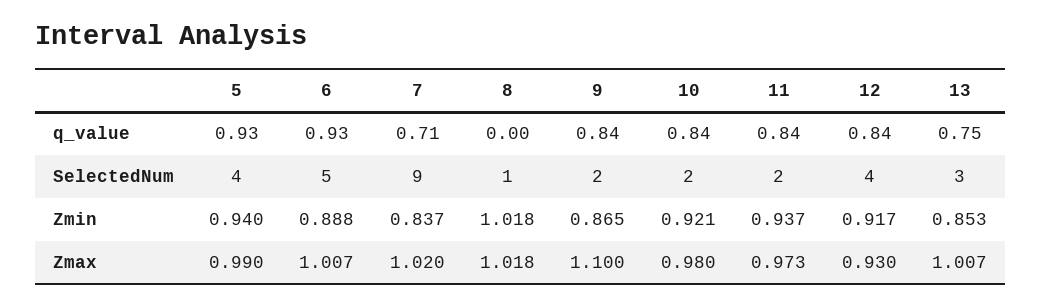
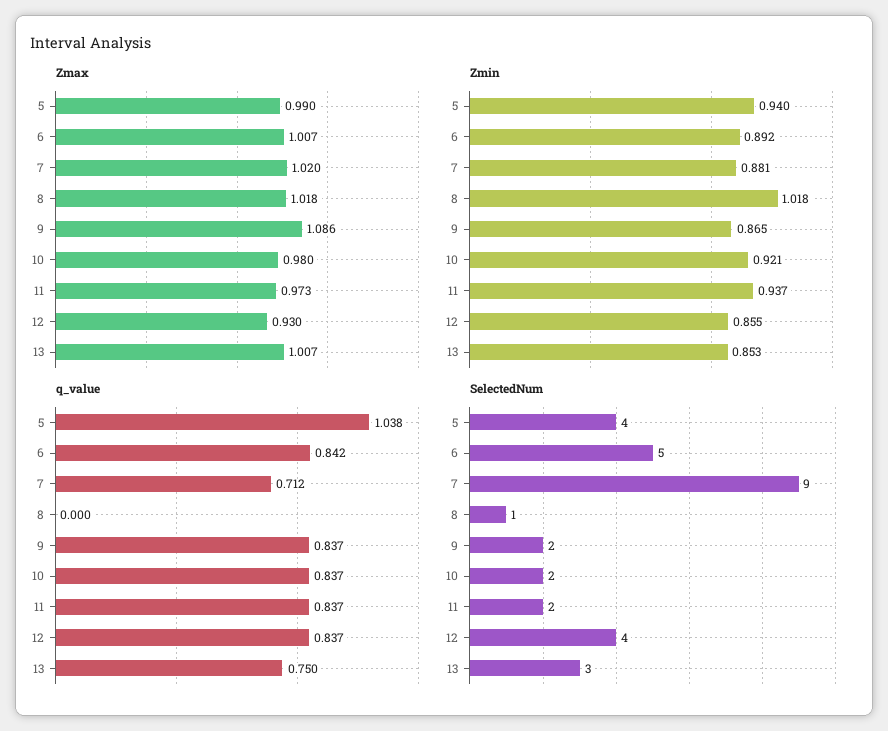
q_value, 5: 0.93 -> 1.038
q_value, 6: 0.93 -> 0.842
Zmin, 6: 0.888 -> 0.892
Zmin, 7: 0.837 -> 0.881
Zmin, 12: 0.917 -> 0.855
Zmax, 9: 1.1 -> 1.086

